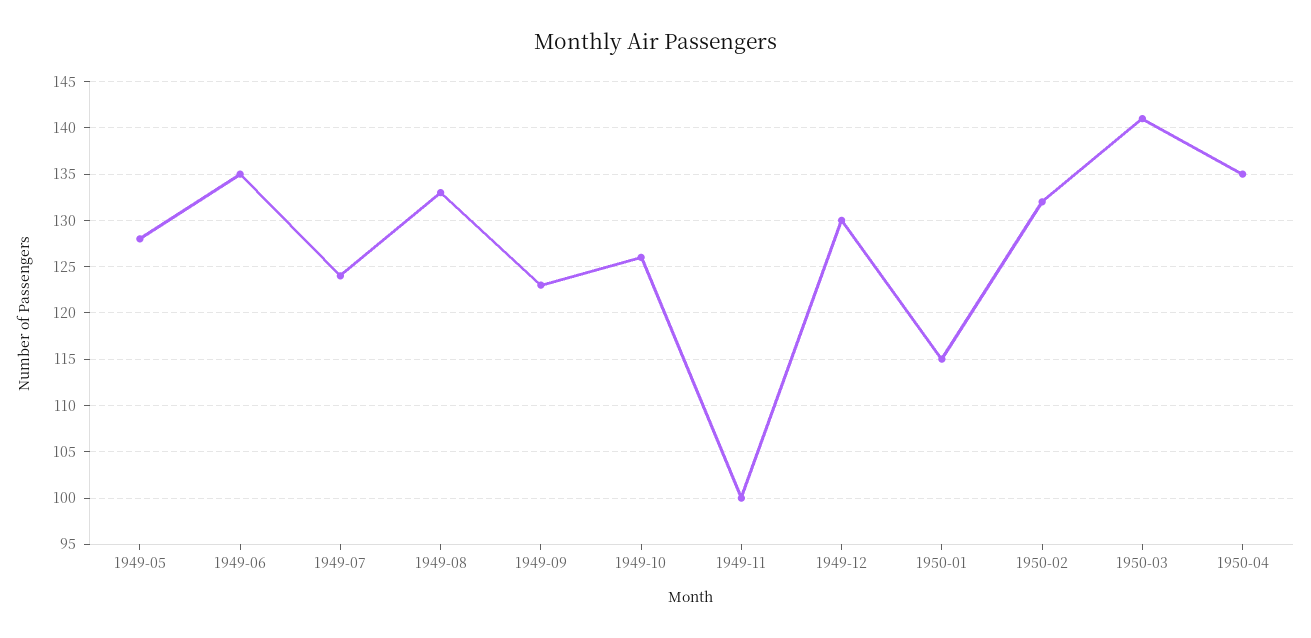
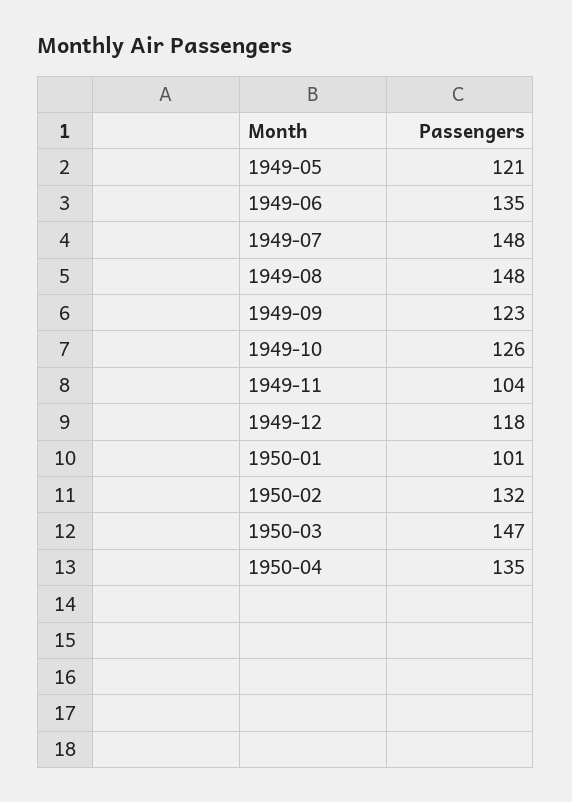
1949-05: 128 -> 121
1949-07: 124 -> 148
1949-08: 133 -> 148
1949-11: 100 -> 104
1949-12: 130 -> 118
1950-01: 115 -> 101
1950-03: 141 -> 147

